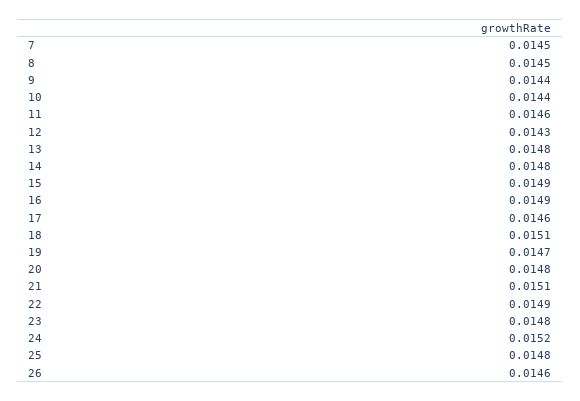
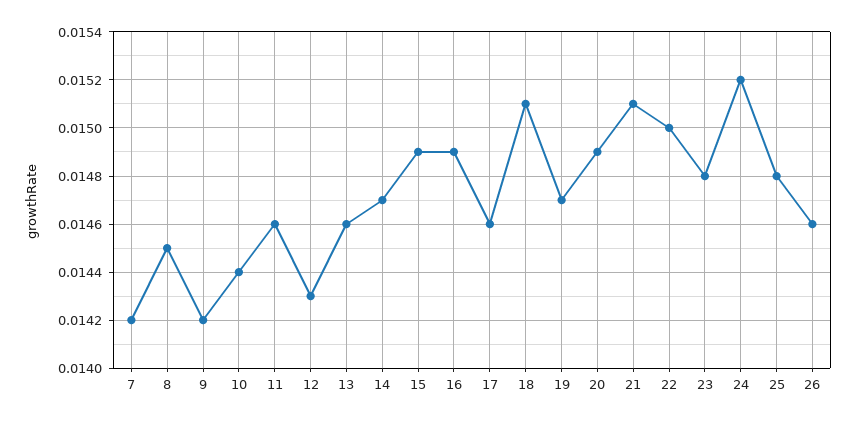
7: 0.0145 -> 0.0142
9: 0.0144 -> 0.0142
13: 0.0148 -> 0.0146
14: 0.0148 -> 0.0147
20: 0.0148 -> 0.0149
22: 0.0149 -> 0.015

